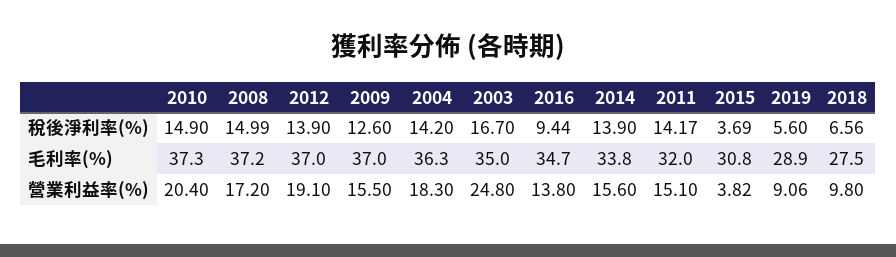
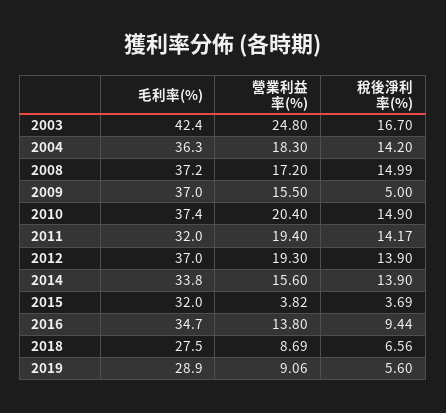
2009, 稅後淨利率(%): 12.6 -> 5
2010, 毛利率(%): 37.3 -> 37.4
2003, 毛利率(%): 35 -> 42.4
2015, 毛利率(%): 30.8 -> 32
2012, 營業利益率(%): 19.1 -> 19.3
2011, 營業利益率(%): 15.1 -> 19.4
2018, 營業利益率(%): 9.8 -> 8.69

